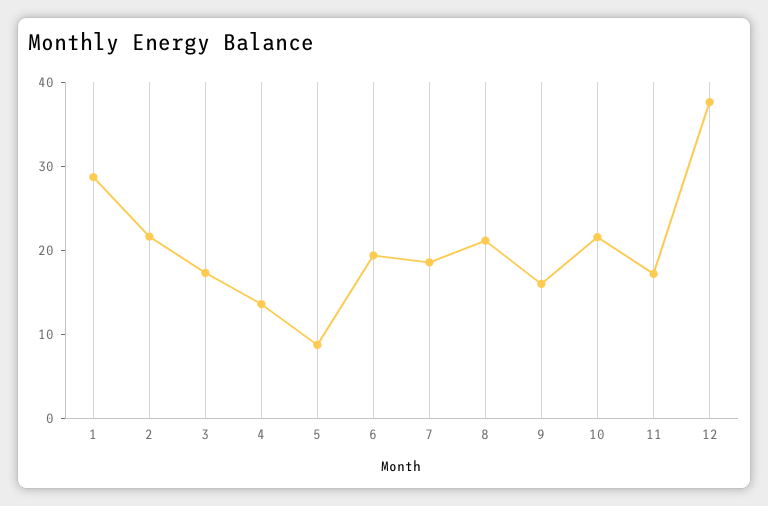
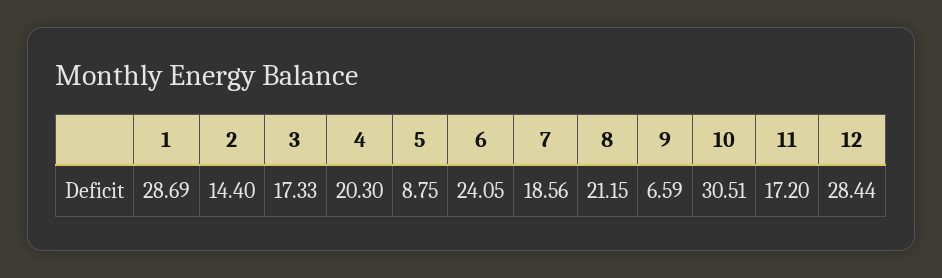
2: 22 -> 14.4
4: 14 -> 20.3
6: 20 -> 24.05
9: 16 -> 6.59
10: 22 -> 30.51
12: 38 -> 28.44

